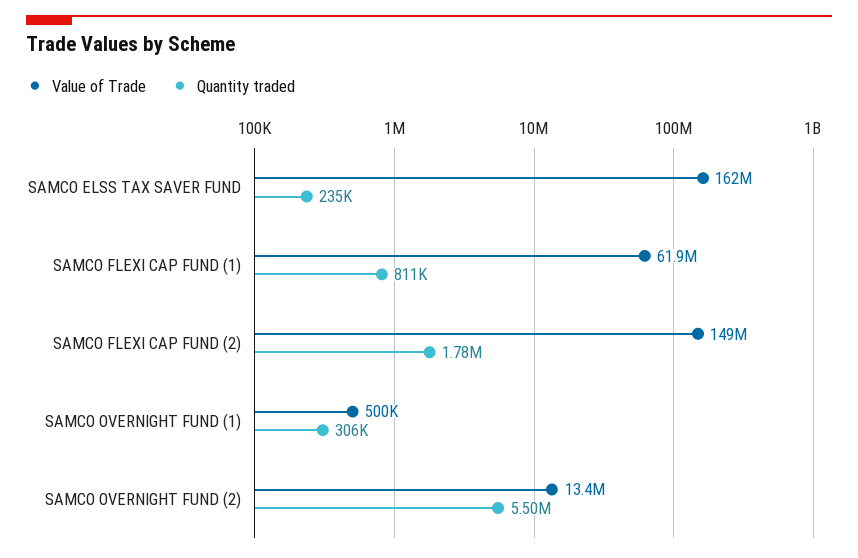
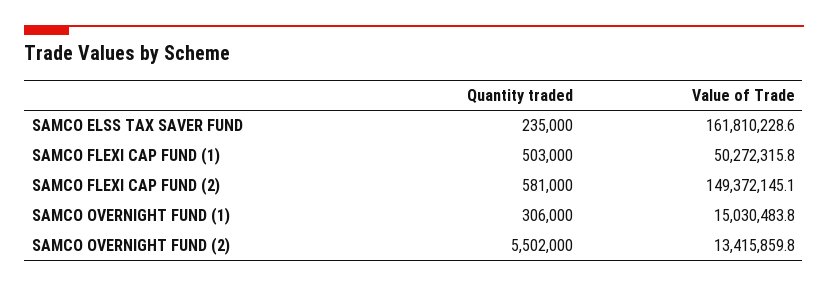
Value of Trade, SAMCO FLEXI CAP FUND (1): 61900000 -> 50272315.8
Quantity traded, SAMCO FLEXI CAP FUND (1): 811000 -> 503000
Quantity traded, SAMCO FLEXI CAP FUND (2): 1780000 -> 581000
Value of Trade, SAMCO OVERNIGHT FUND (1): 500000 -> 15030483.8

